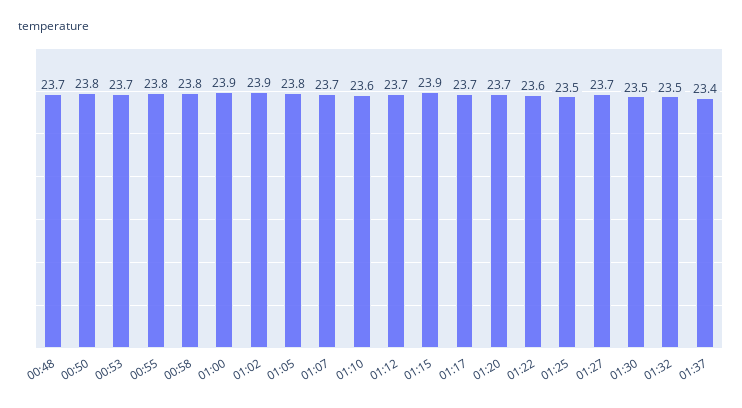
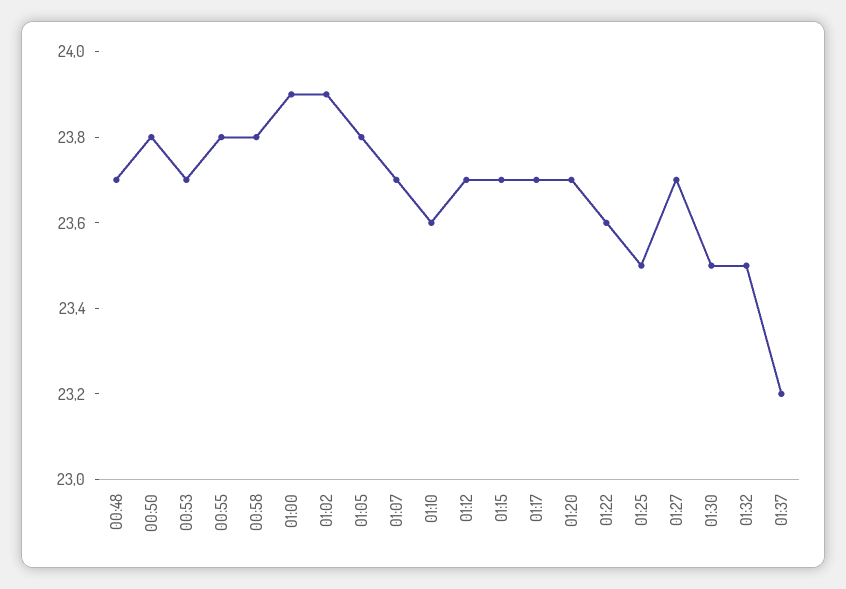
01:15: 23.9 -> 23.7
01:37: 23.4 -> 23.2

